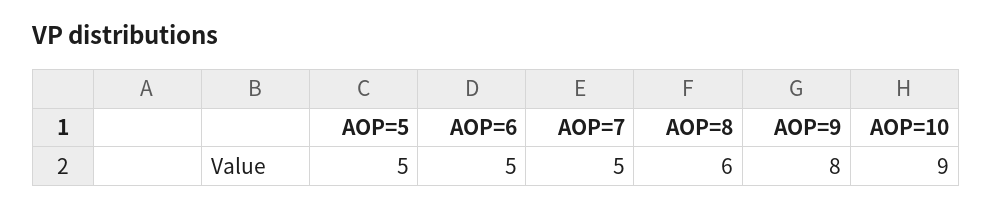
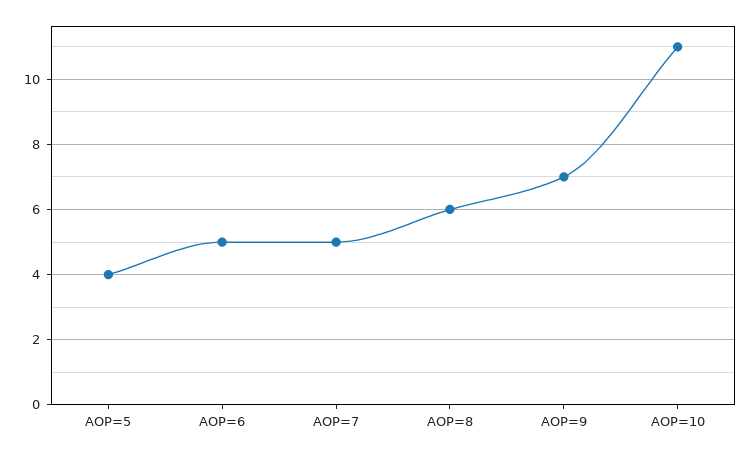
AOP=5: 5 -> 4
AOP=9: 8 -> 7
AOP=10: 9 -> 11

